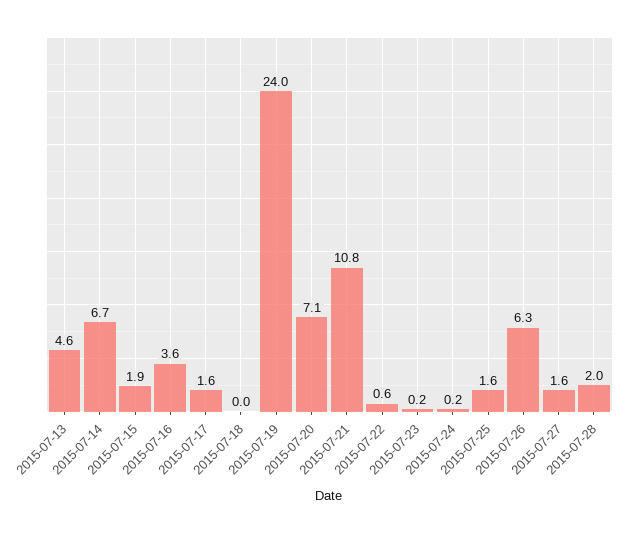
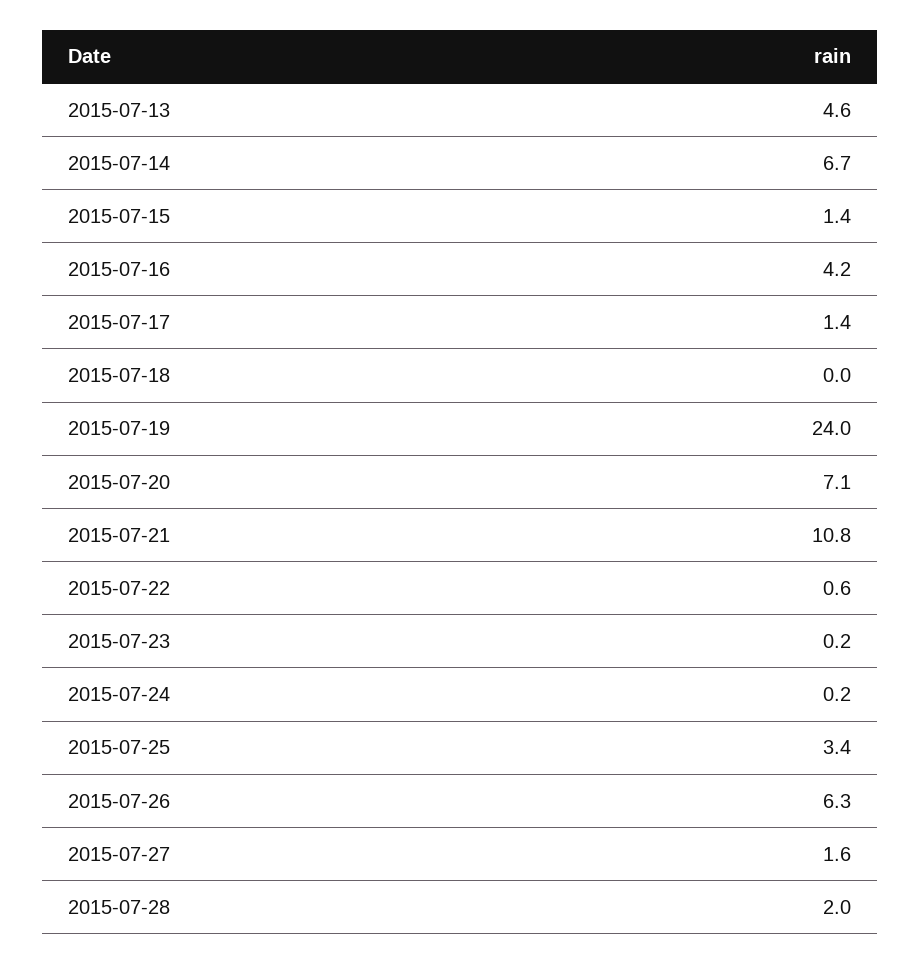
2015-07-15: 1.9 -> 1.4
2015-07-16: 3.6 -> 4.2
2015-07-17: 1.6 -> 1.4
2015-07-25: 1.6 -> 3.4

